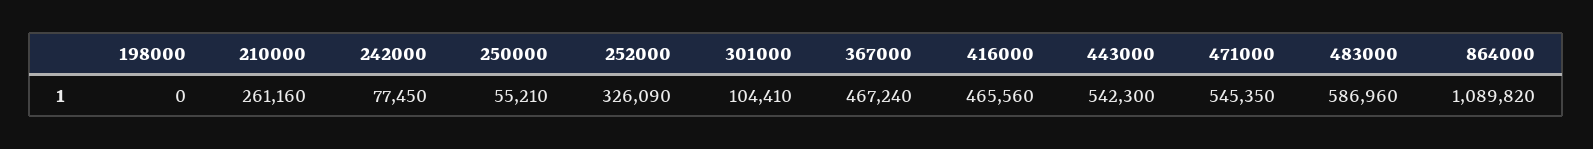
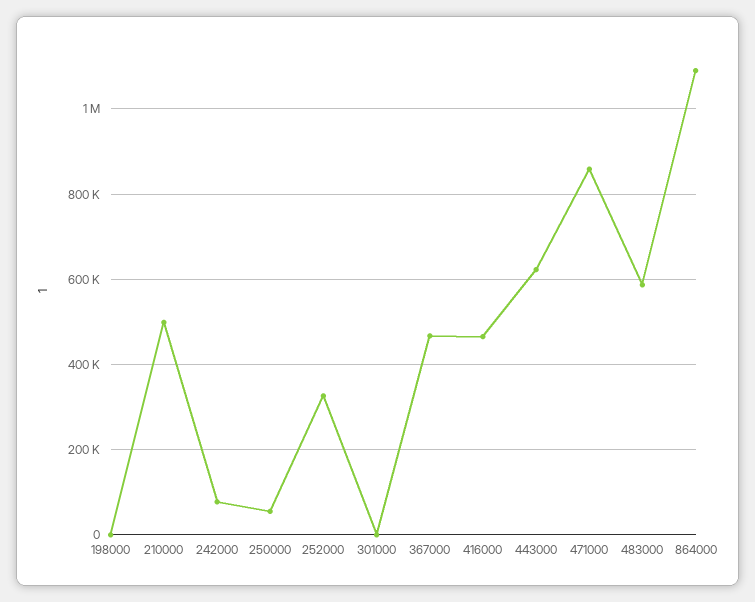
210000: 261160 -> 500000
301000: 104410 -> 0
443000: 542300 -> 620000
471000: 545350 -> 860000

